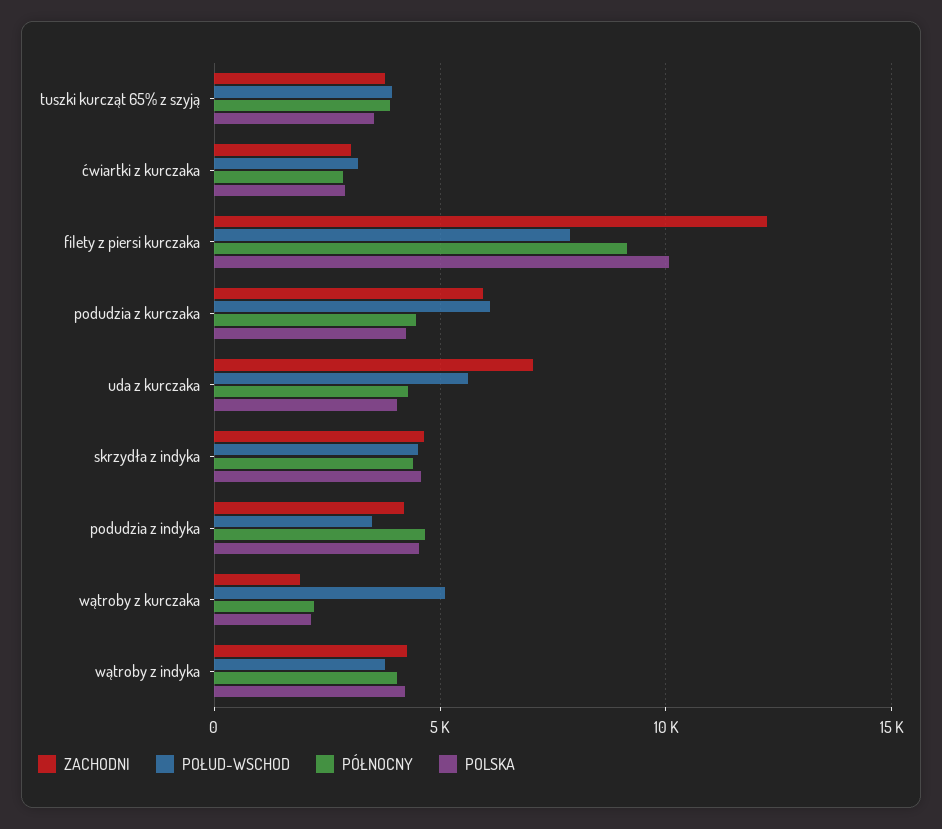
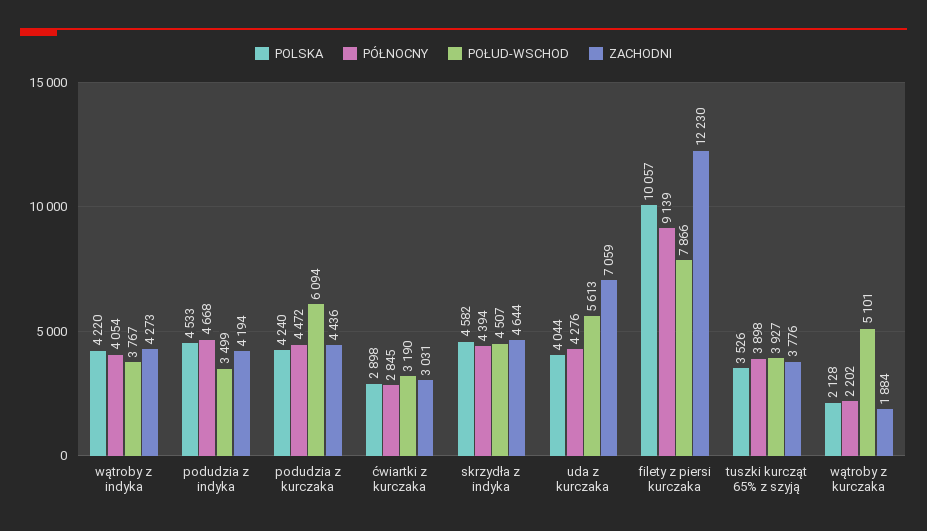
ZACHODNI, podudzia z kurczaka: 6000 -> 4436

